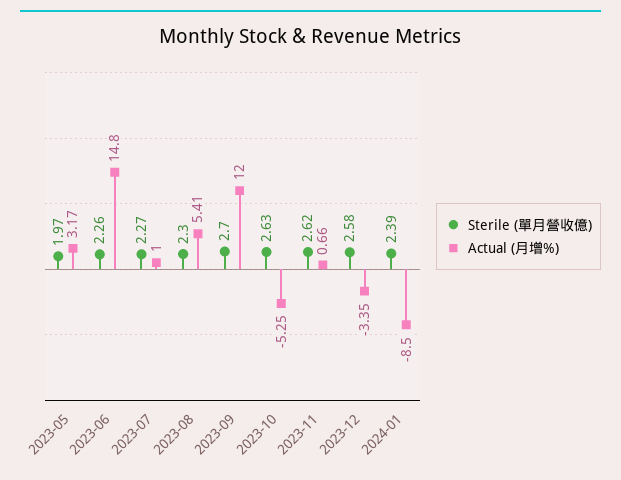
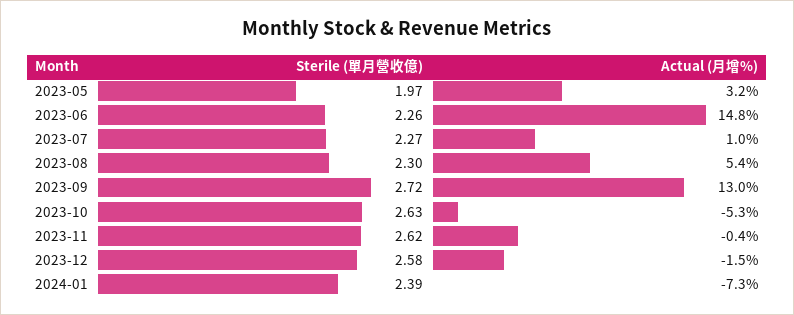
Sterile (單月營收億), 2023-09: 2.7 -> 2.72
Actual (月增%), 2023-09: 12 -> 13
Actual (月增%), 2023-11: 0.66 -> -0.4
Actual (月增%), 2023-12: -3.35 -> -1.5
Actual (月增%), 2024-01: -8.5 -> -7.3

